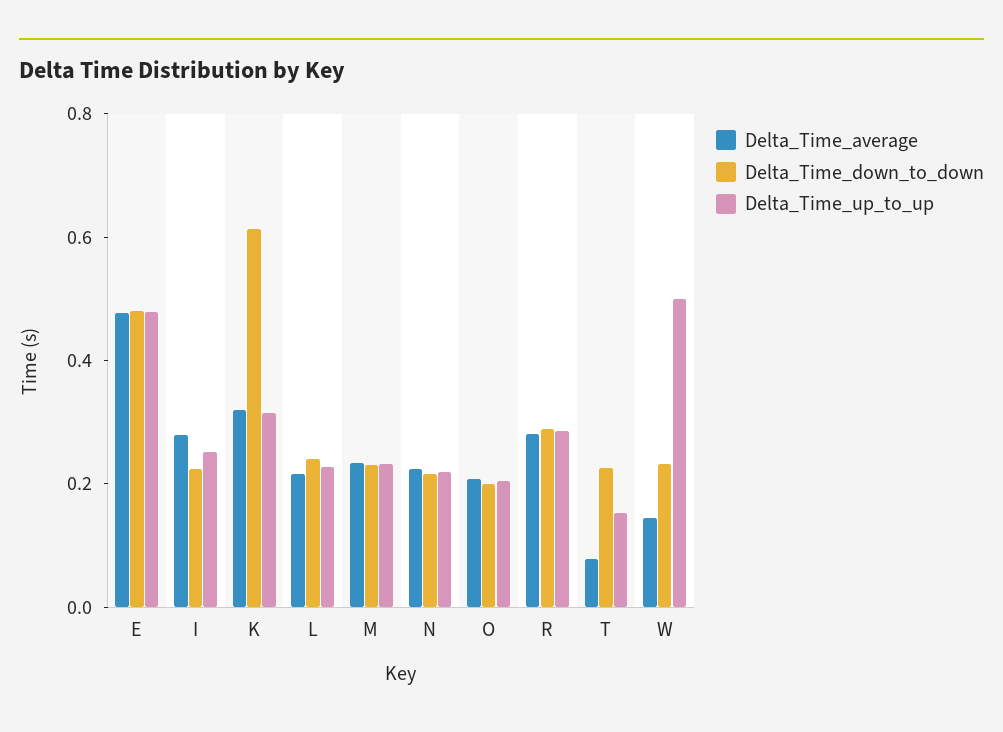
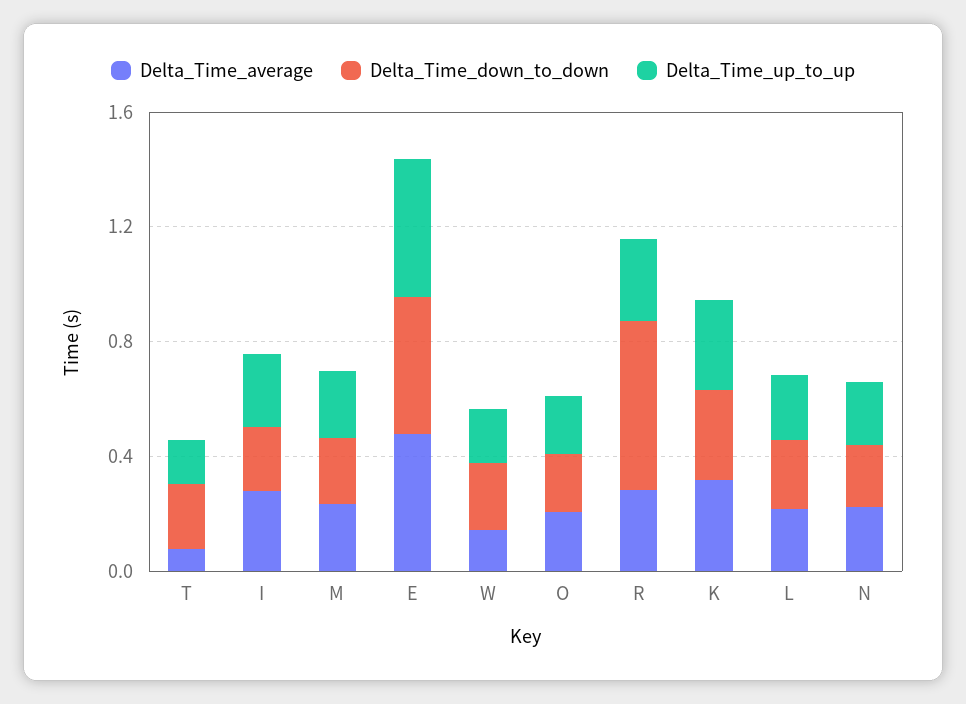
Delta_Time_down_to_down, K: 0.6 -> 0.3
Delta_Time_down_to_down, R: 0.3 -> 0.6
Delta_Time_up_to_up, W: 0.5 -> 0.2

